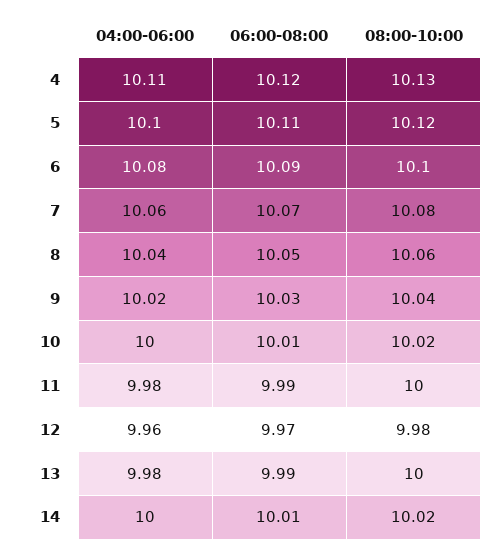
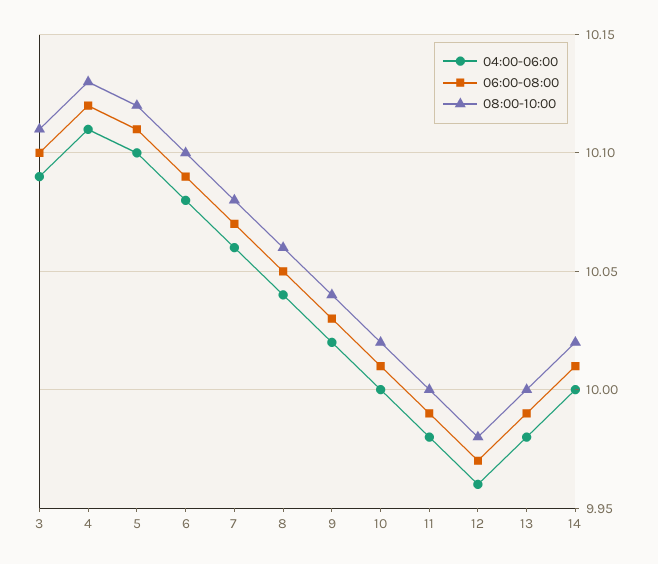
04:00-06:00, 3: none -> 10.09
06:00-08:00, 3: none -> 10.1
08:00-10:00, 3: none -> 10.11

